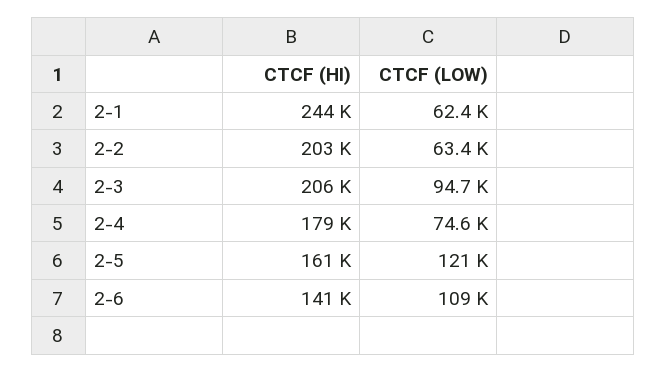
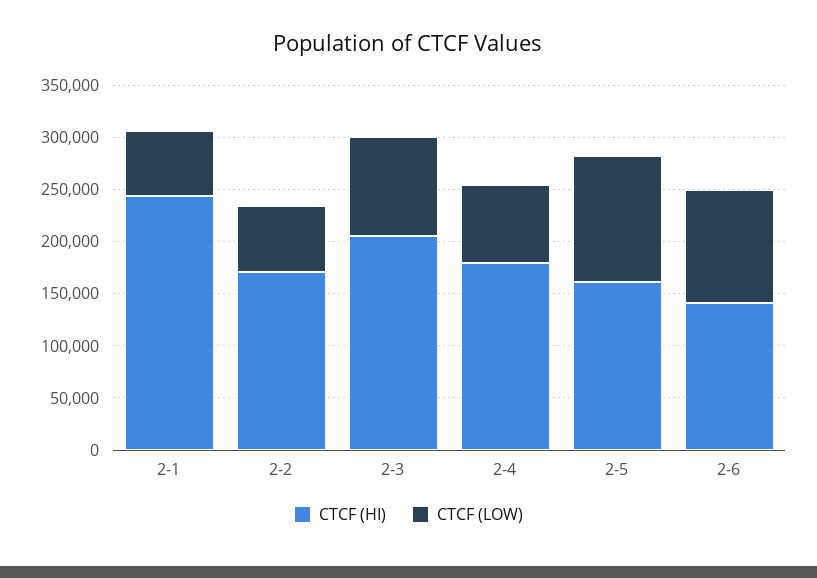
CTCF (HI), 2-2: 203000 -> 170000

